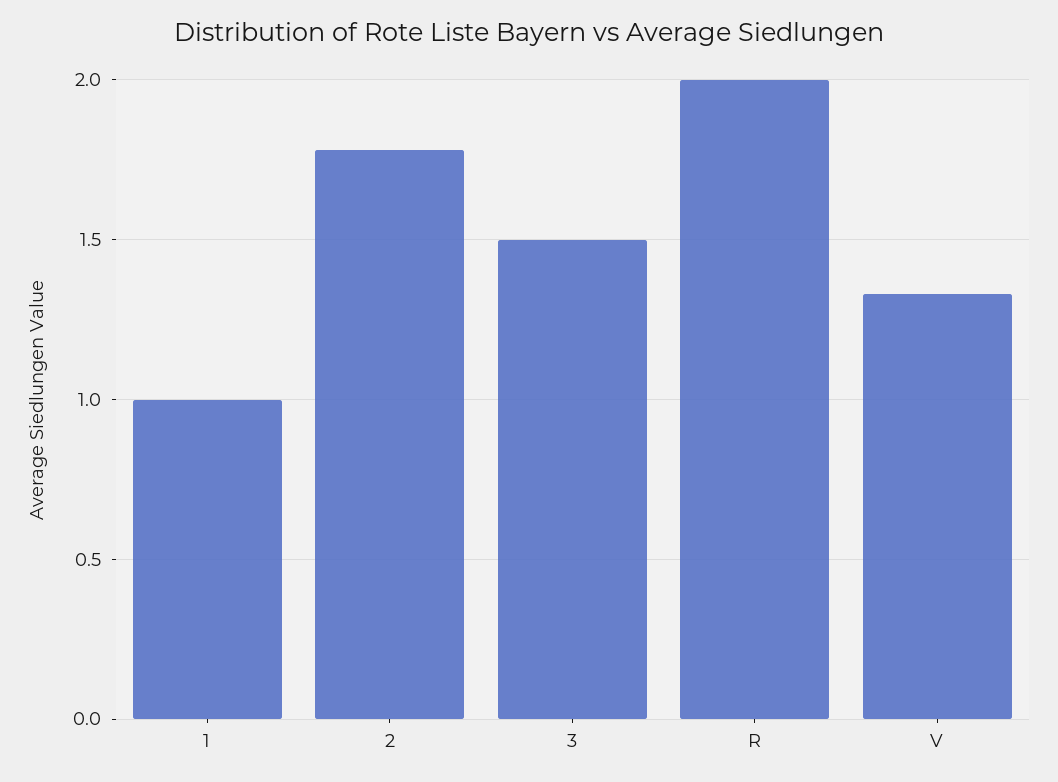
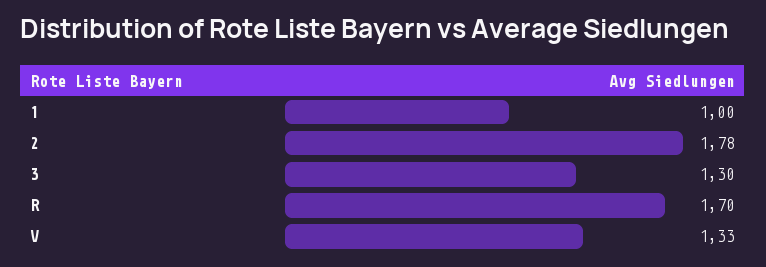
3: 1.5 -> 1.3
R: 2 -> 1.7

